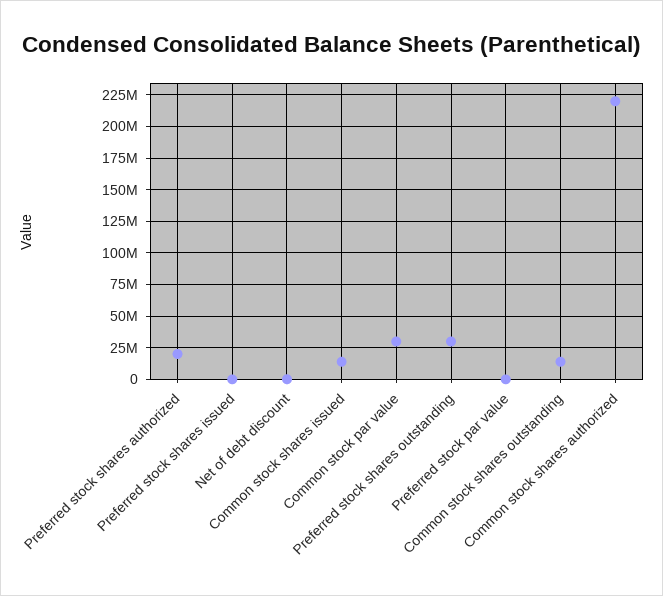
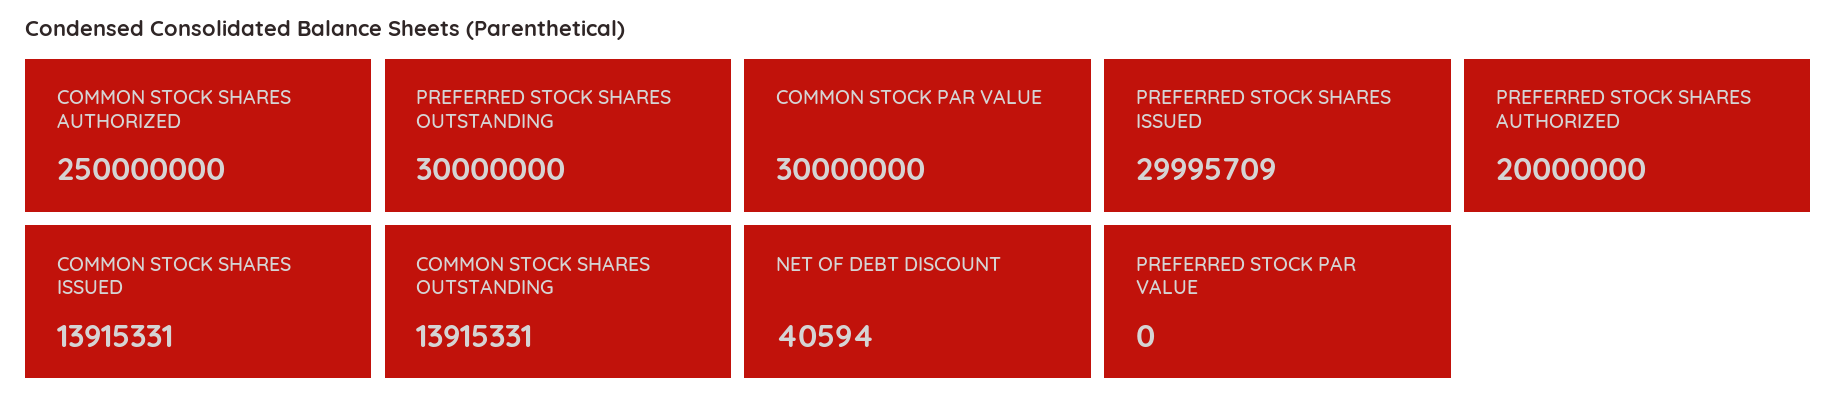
Preferred stock shares issued: 0 -> 29995709
Common stock shares authorized: 220000000 -> 250000000

